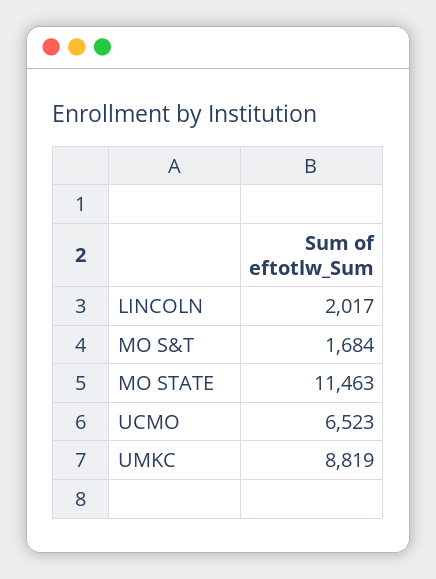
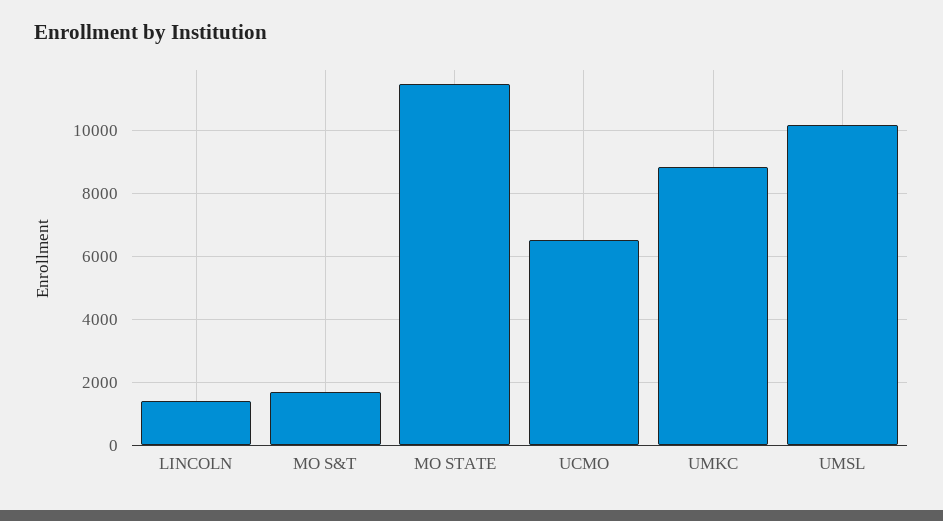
LINCOLN: 2017 -> 1400
UMSL: none -> 10200

